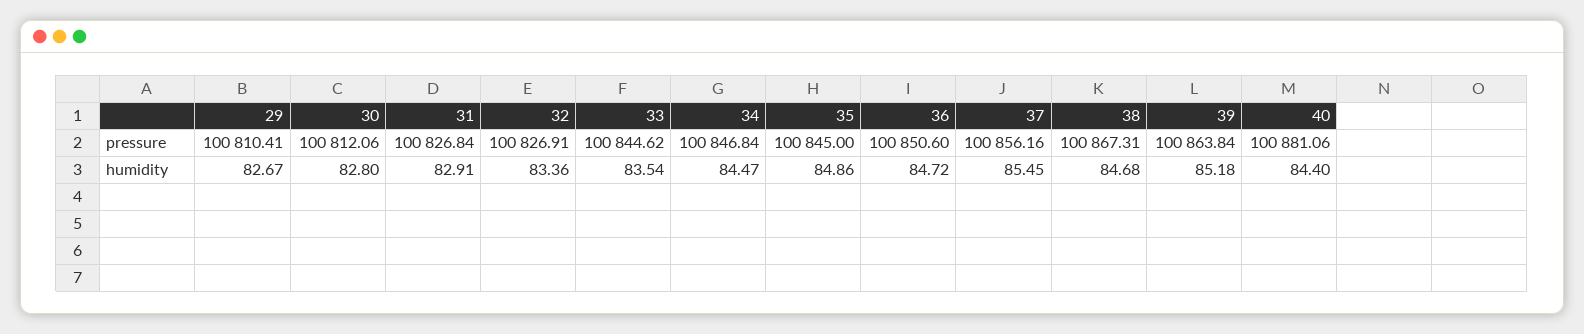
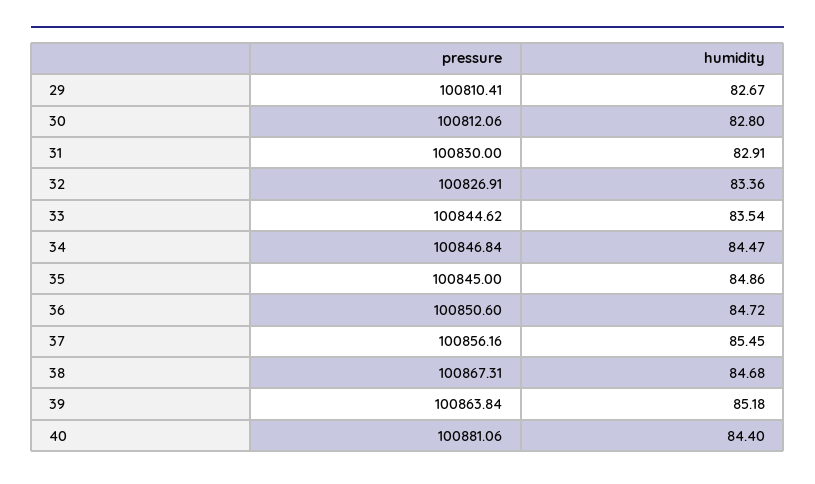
31, pressure: 100826.84 -> 100830

